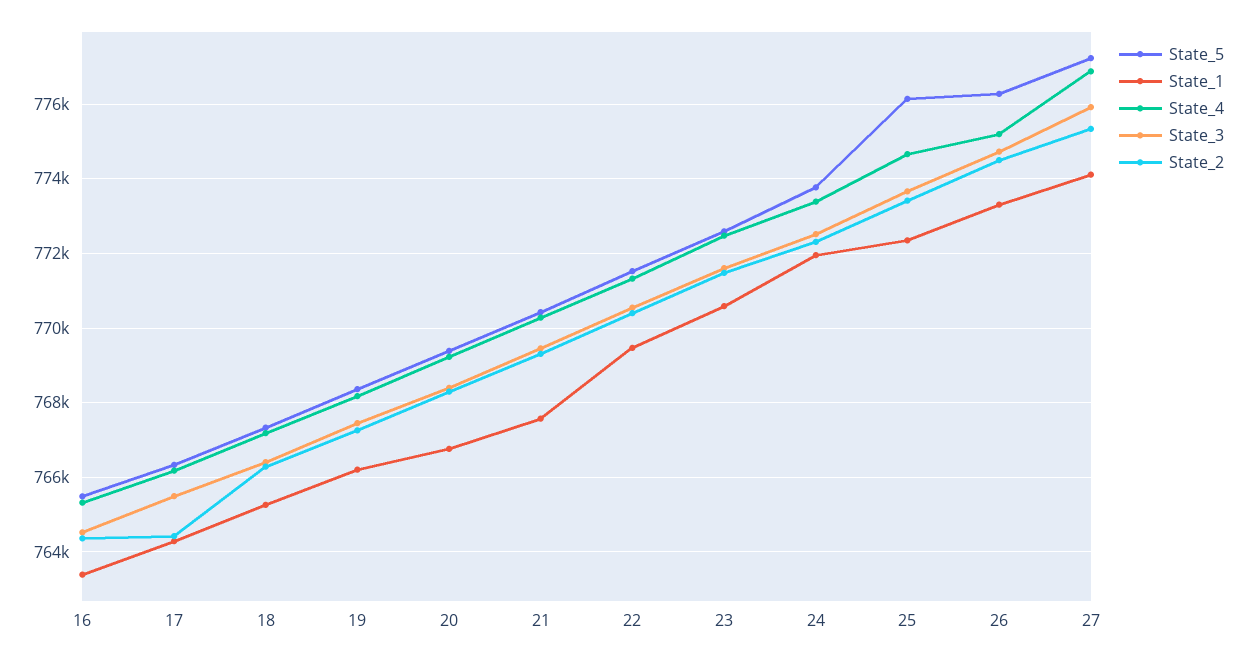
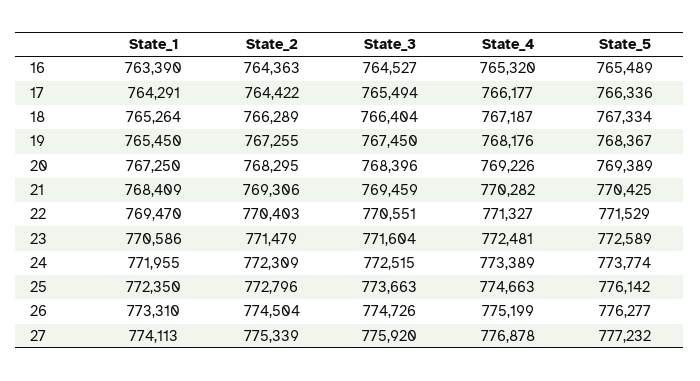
State_1, 19: 766200 -> 765450
State_1, 20: 766800 -> 767250
State_1, 21: 767600 -> 768409
State_2, 25: 773400 -> 772796

